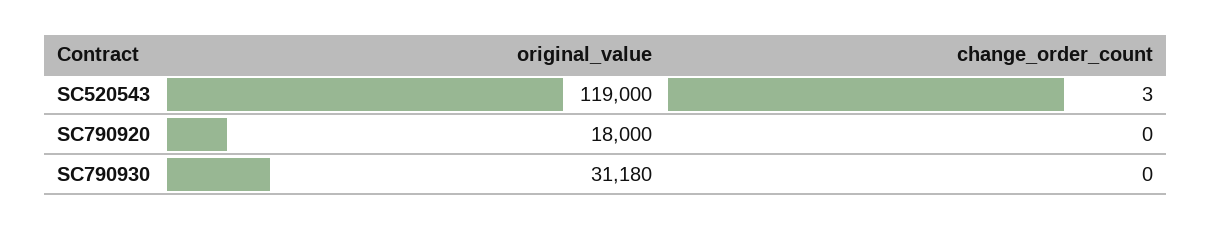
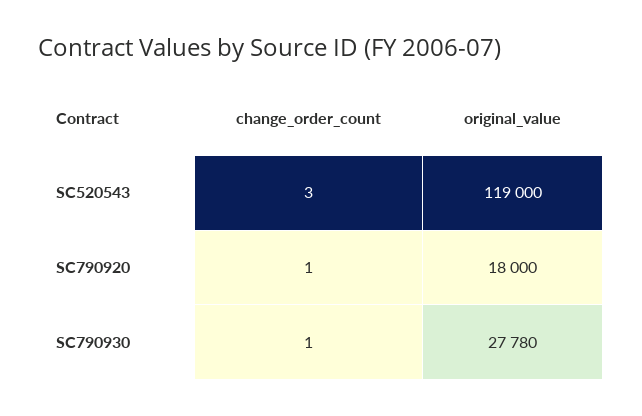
change_order_count, SC790920: 0 -> 1
original_value, SC790930: 31180 -> 27780
change_order_count, SC790930: 0 -> 1

